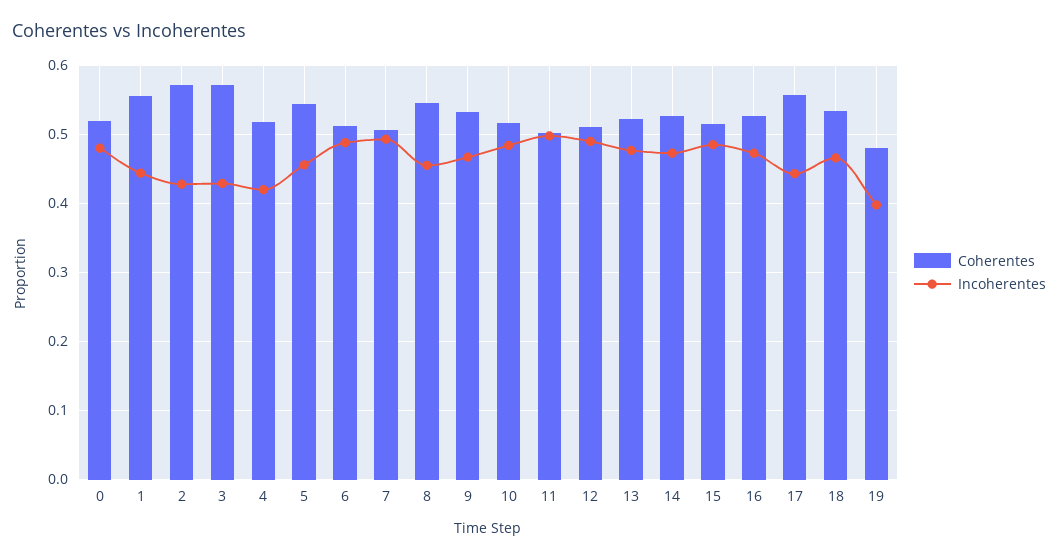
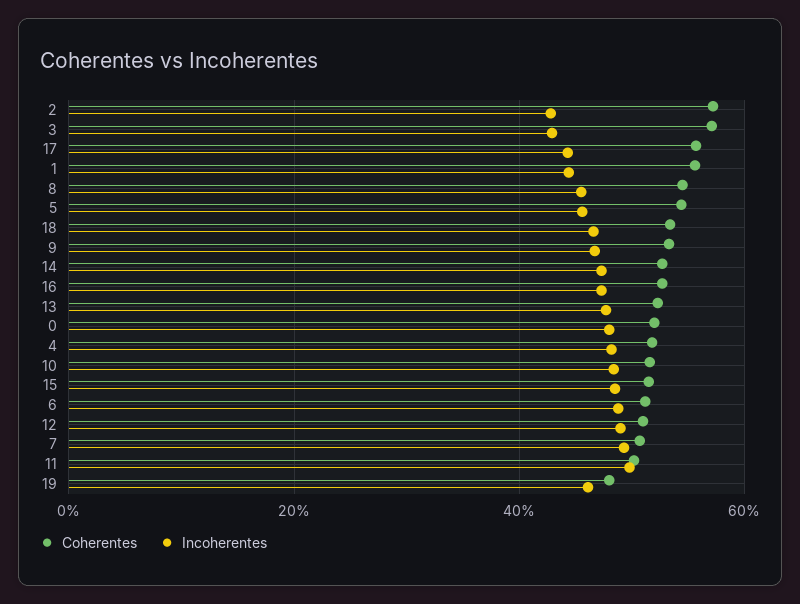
Incoherentes, 4: 0.42 -> 0.48
Incoherentes, 19: 0.4 -> 0.46

